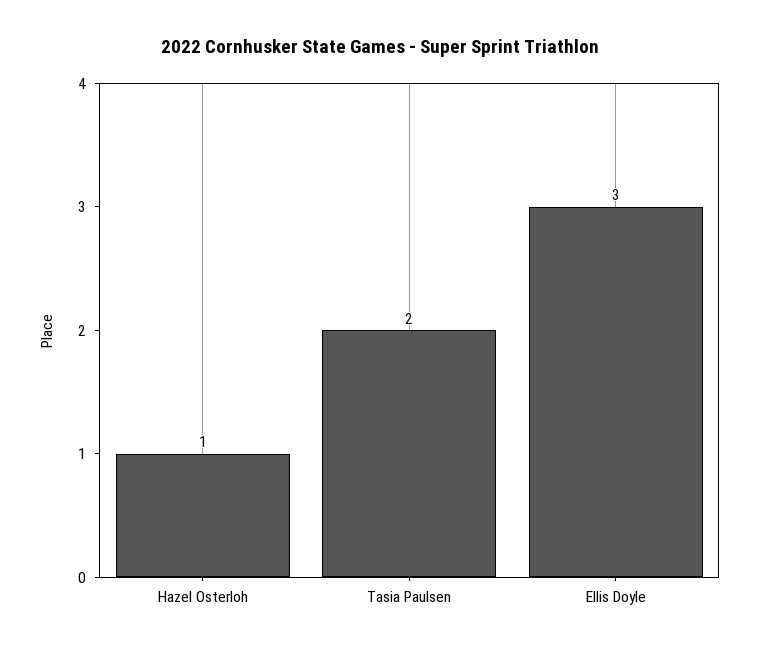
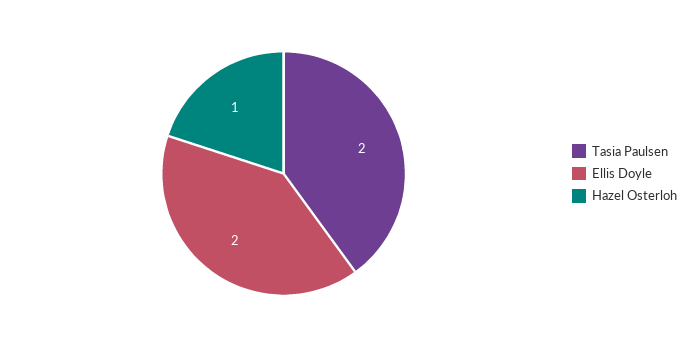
Ellis Doyle: 3 -> 2

